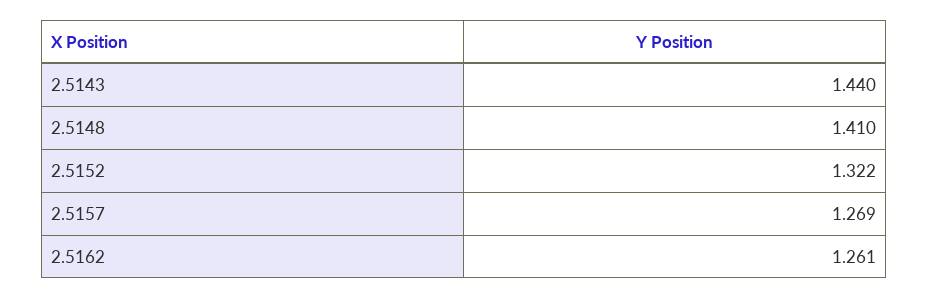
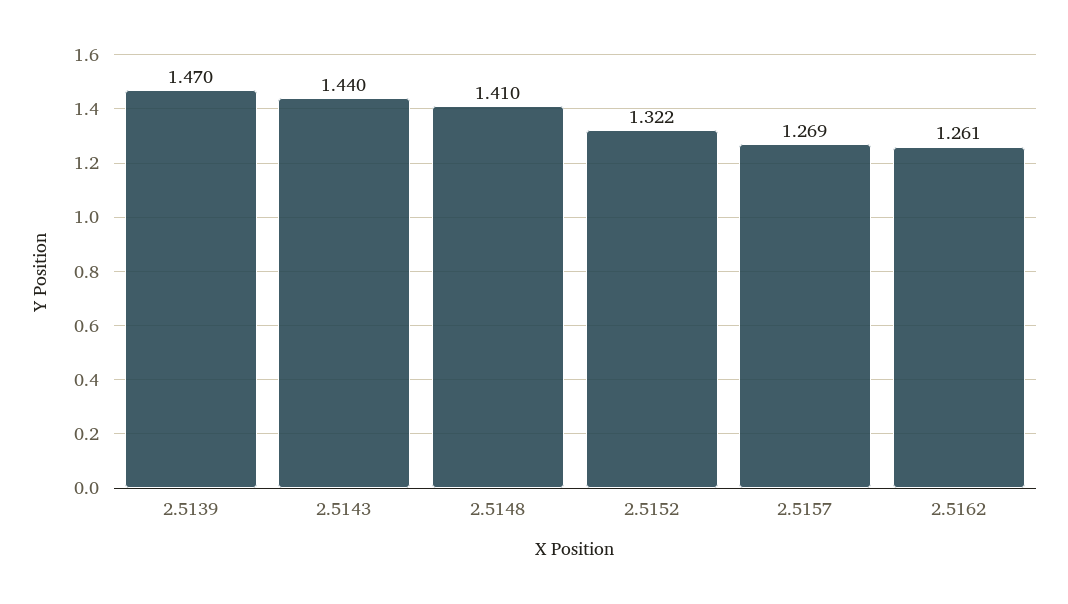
2.5139: none -> 1.47

